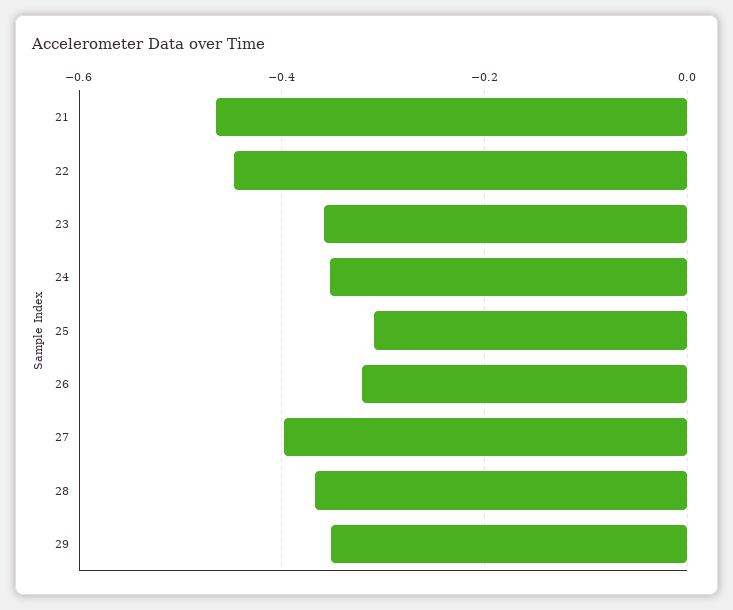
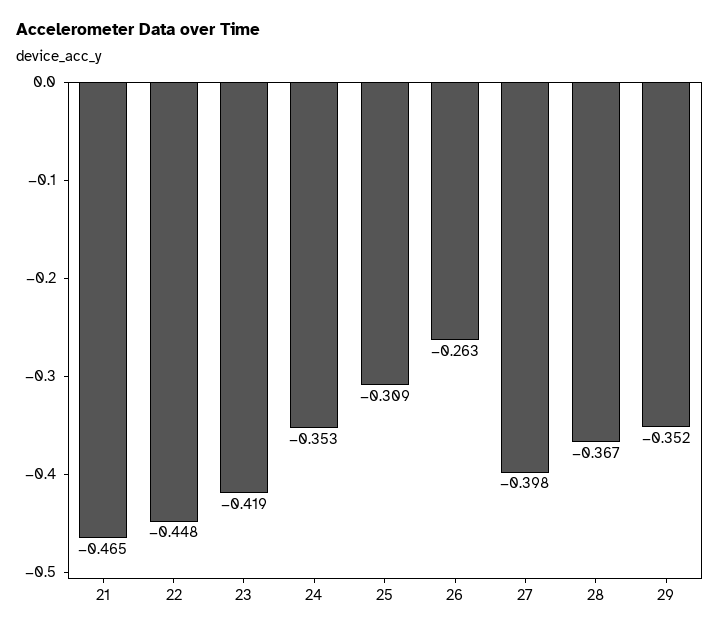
23: -0.36 -> -0.419
26: -0.32 -> -0.263

